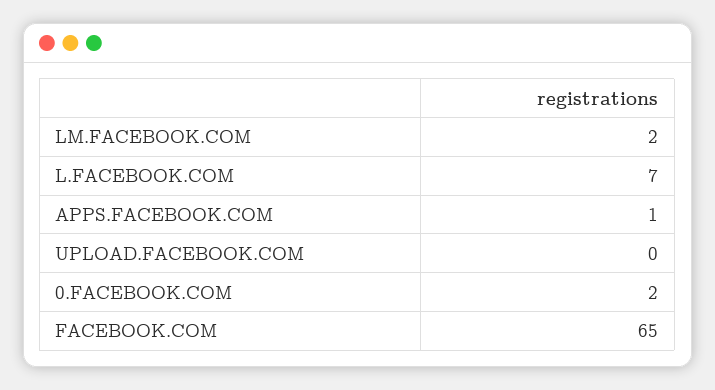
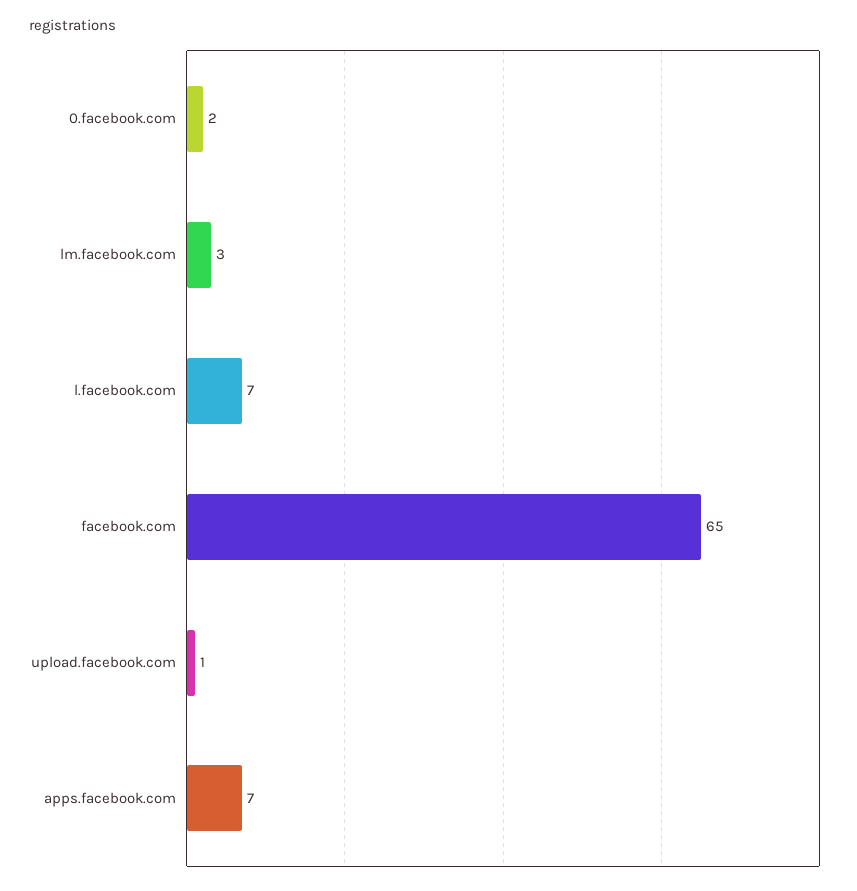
LM.FACEBOOK.COM: 2 -> 3
APPS.FACEBOOK.COM: 1 -> 7
UPLOAD.FACEBOOK.COM: 0 -> 1

